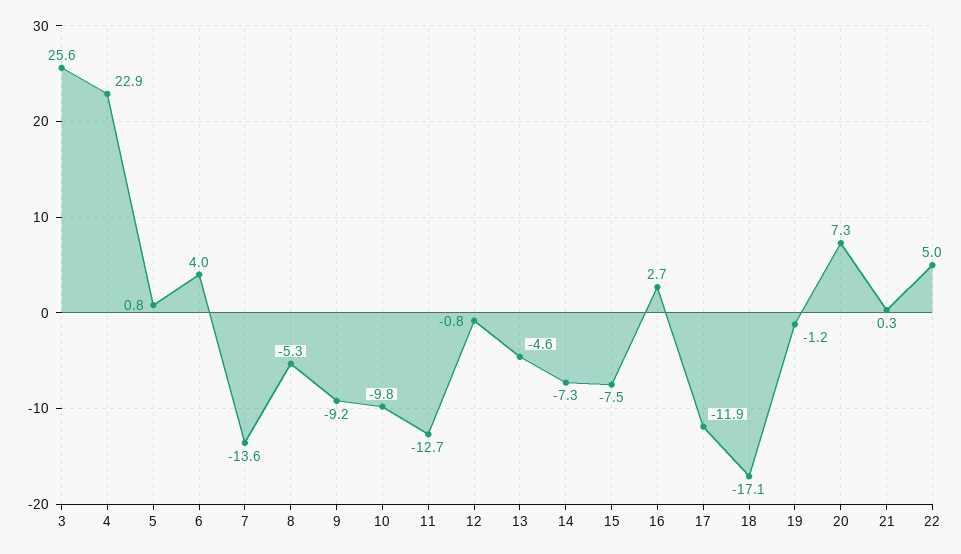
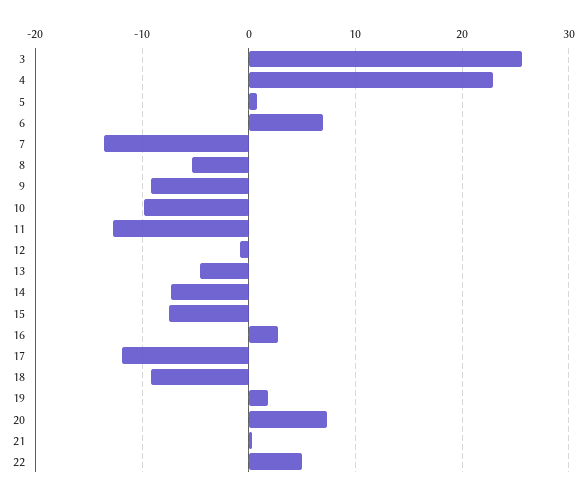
6: 4 -> 7
18: -17.1 -> -9
19: -1.2 -> 2

